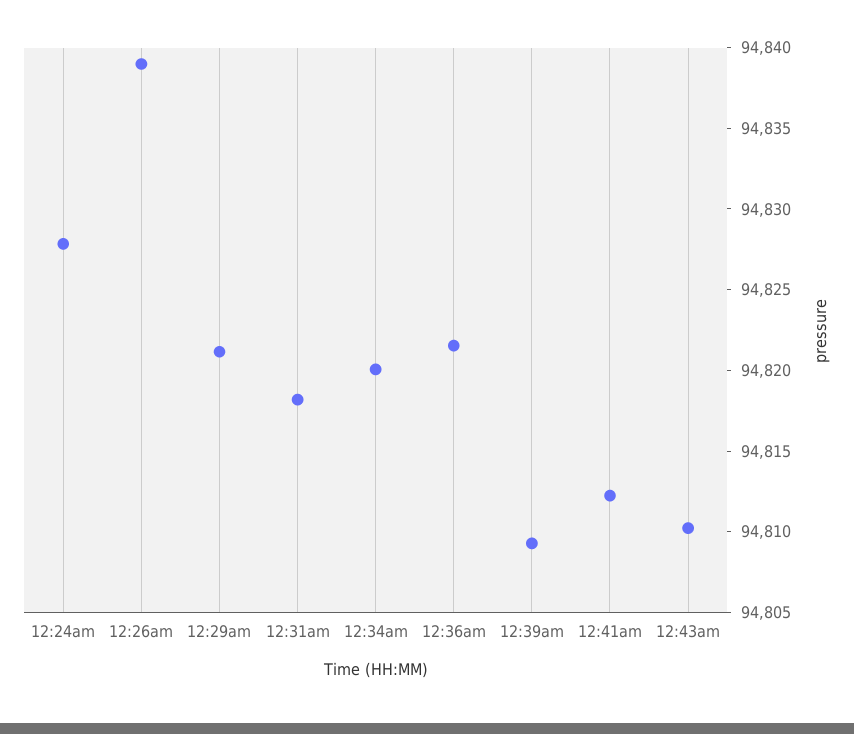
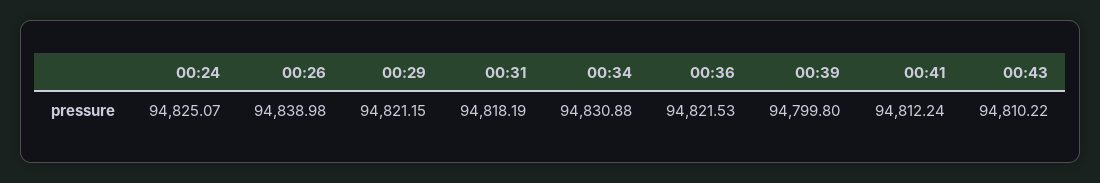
12:24am: 94828 -> 94825.07
12:34am: 94820 -> 94830.88
12:39am: 94809 -> 94799.8

